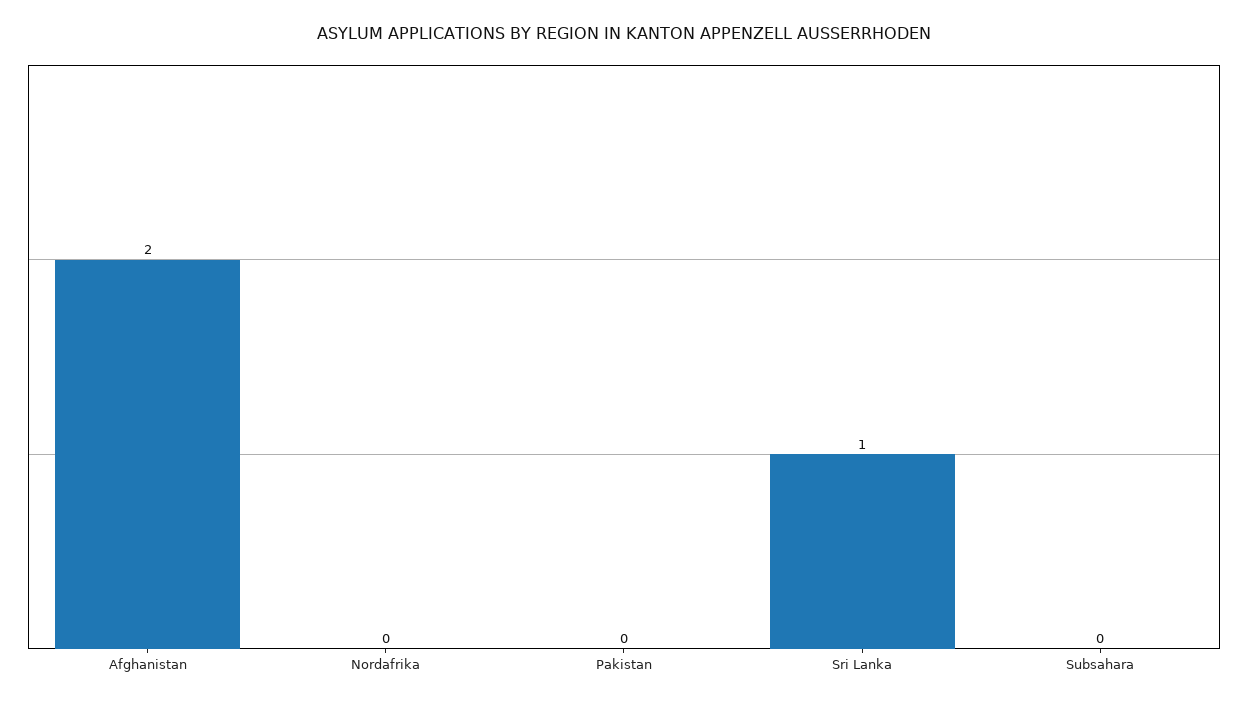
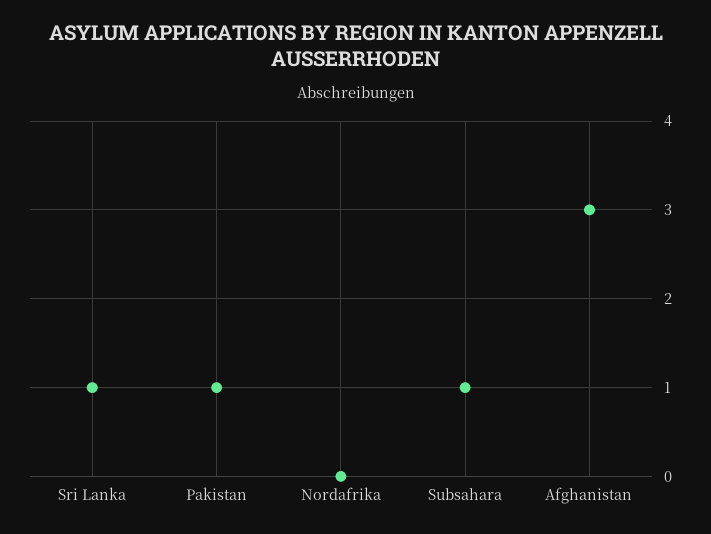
Afghanistan: 2 -> 3
Pakistan: 0 -> 1
Subsahara: 0 -> 1

